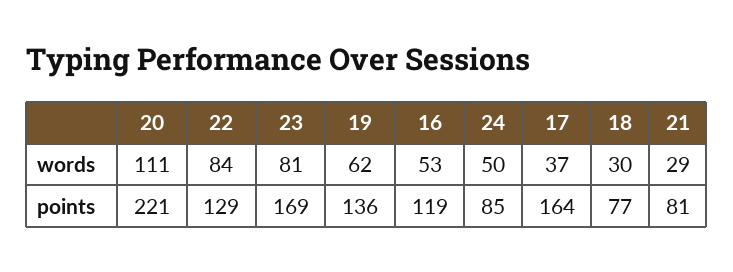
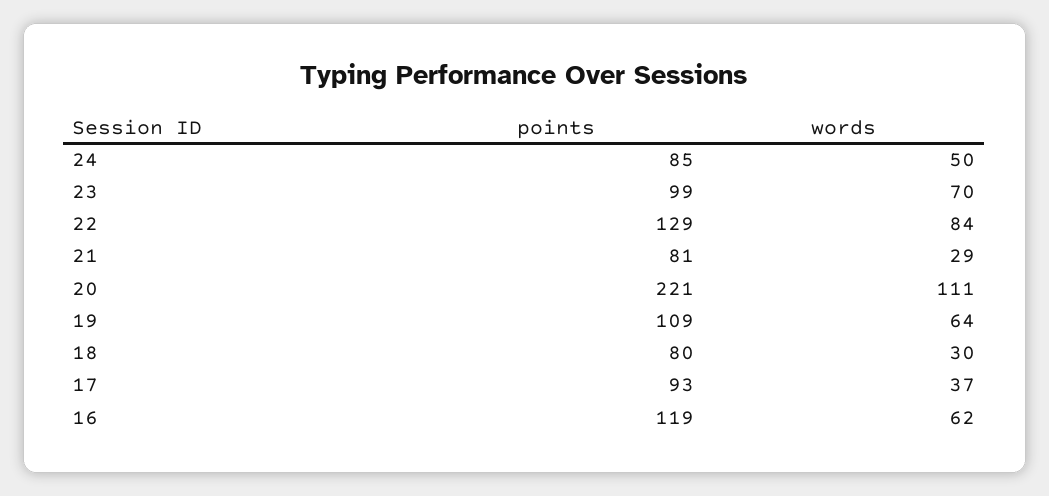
23, words: 81 -> 70
19, words: 62 -> 64
16, words: 53 -> 62
23, points: 169 -> 99
19, points: 136 -> 109
17, points: 164 -> 93
18, points: 77 -> 80

